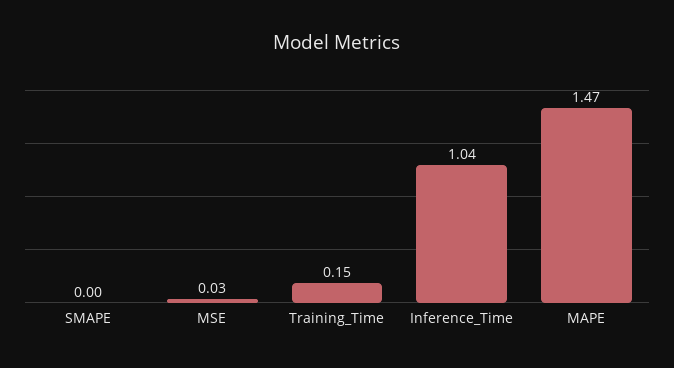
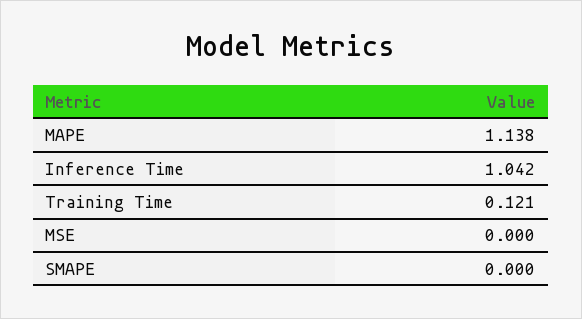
MSE: 0.03 -> 0
Training_Time: 0.15 -> 0.121
MAPE: 1.47 -> 1.138

